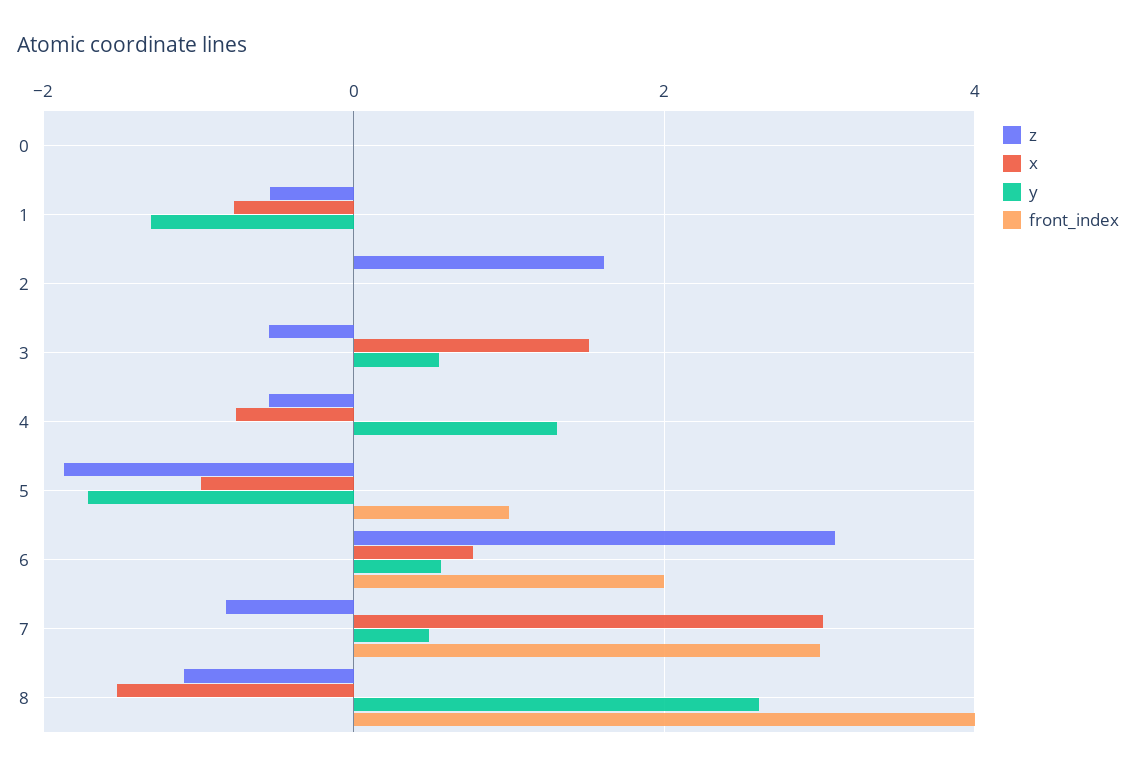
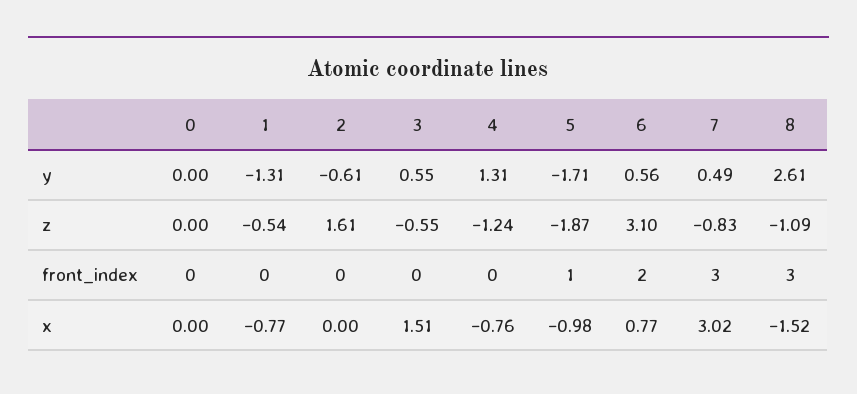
y, 2: 0 -> -0.61
z, 4: -0.6 -> -1.24
front_index, 8: 4 -> 3

